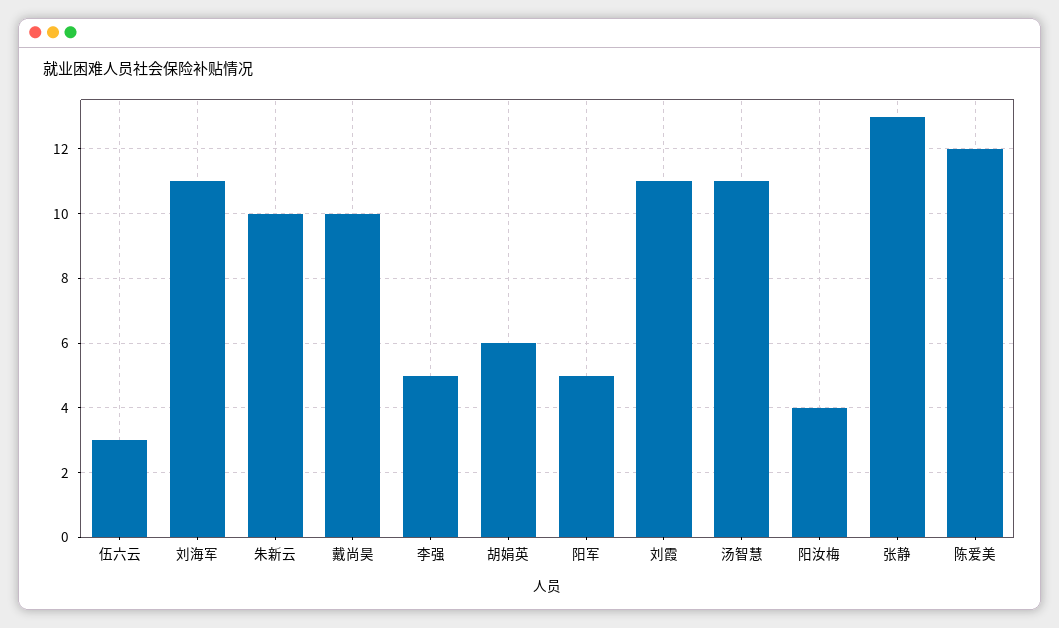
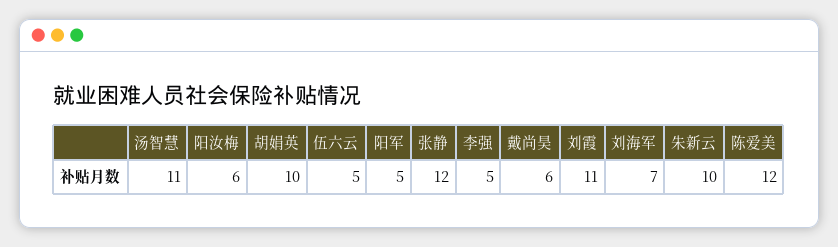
伍六云: 3 -> 5
刘海军: 11 -> 7
戴尚昊: 10 -> 6
胡娟英: 6 -> 10
阳汝梅: 4 -> 6
张静: 13 -> 12

